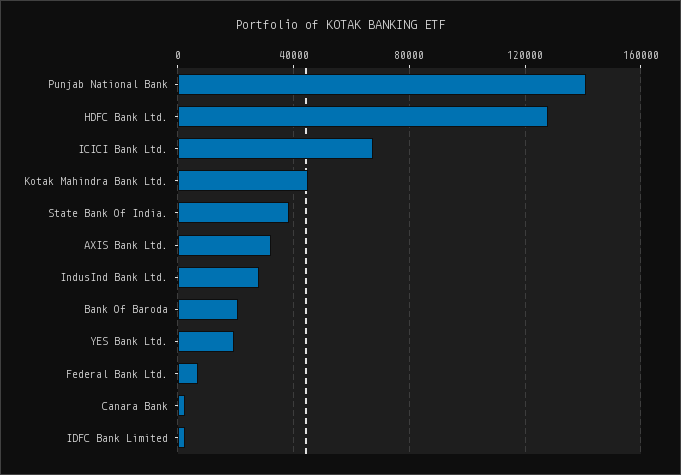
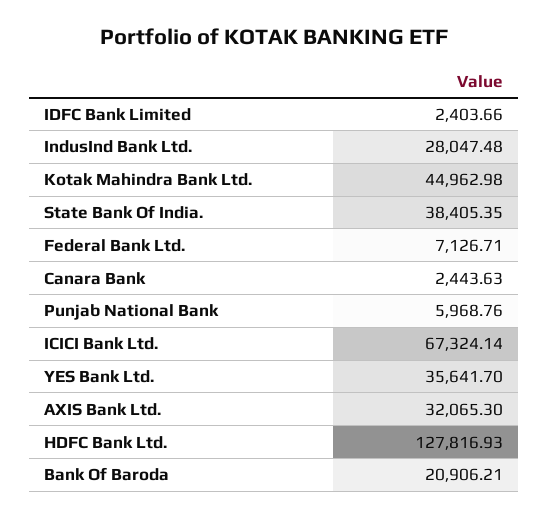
Punjab National Bank: 140000 -> 5968.76
YES Bank Ltd.: 20000 -> 35641.7

